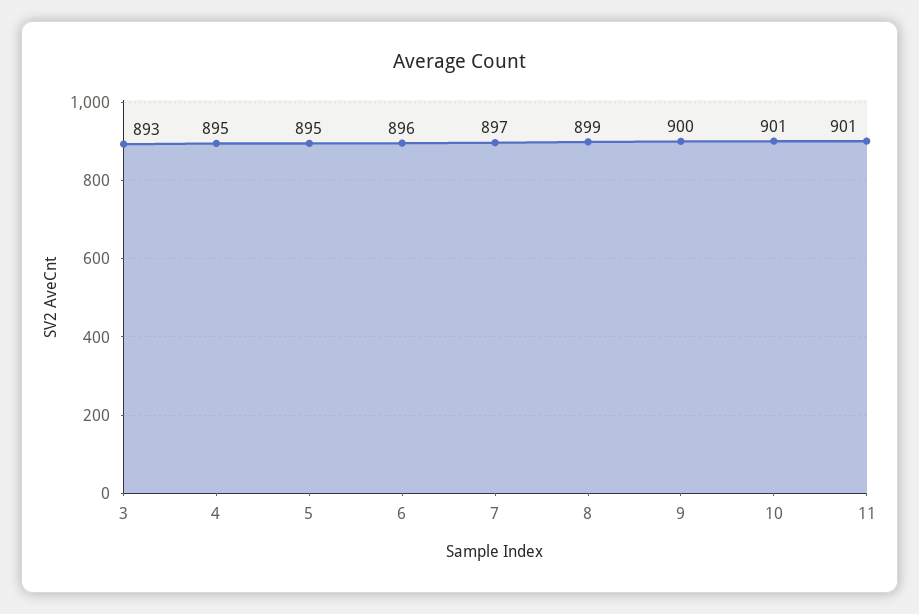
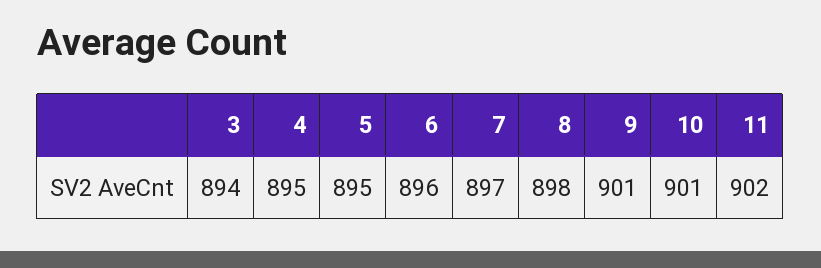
3: 893 -> 894
8: 899 -> 898
9: 900 -> 901
11: 901 -> 902

